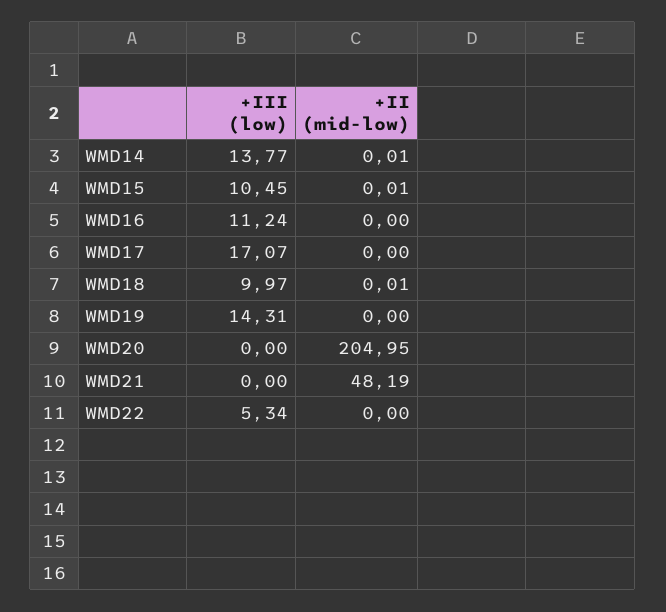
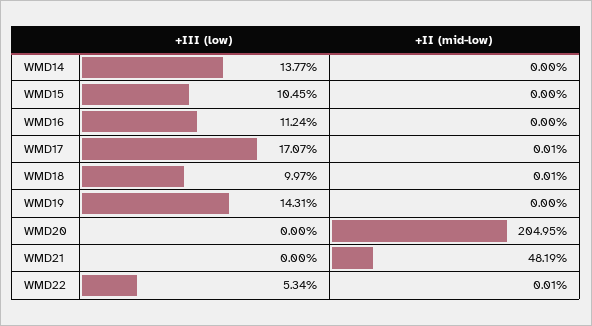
+II (mid-low), WMD14: 0.01 -> 0
+II (mid-low), WMD15: 0.01 -> 0
+II (mid-low), WMD17: 0 -> 0.01
+II (mid-low), WMD22: 0 -> 0.01

